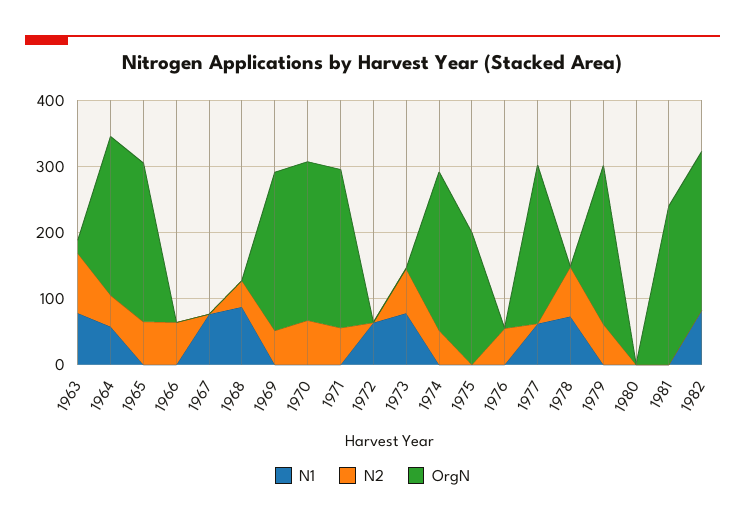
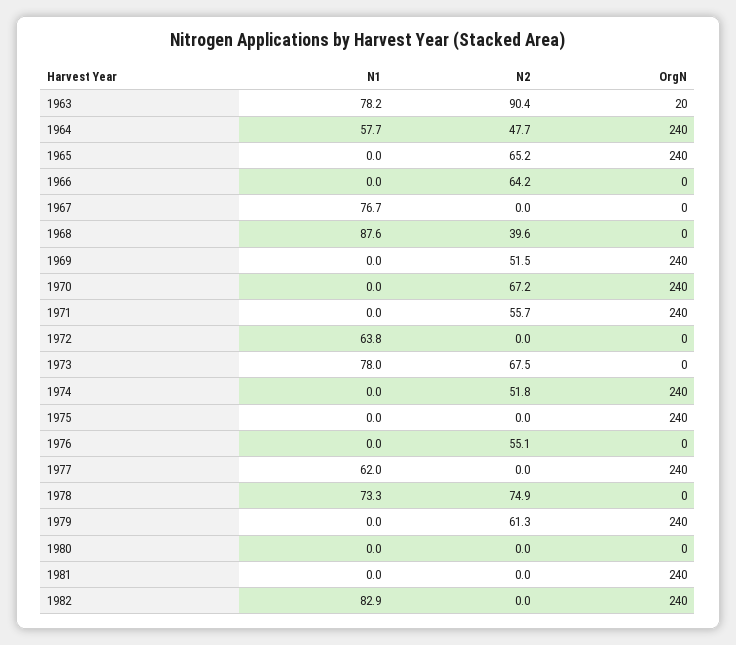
OrgN, 1975: 200 -> 240

